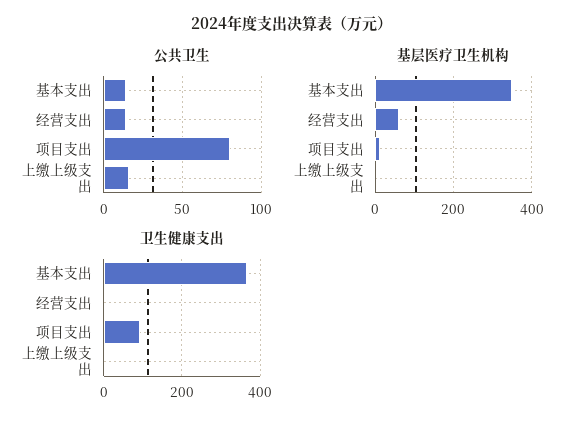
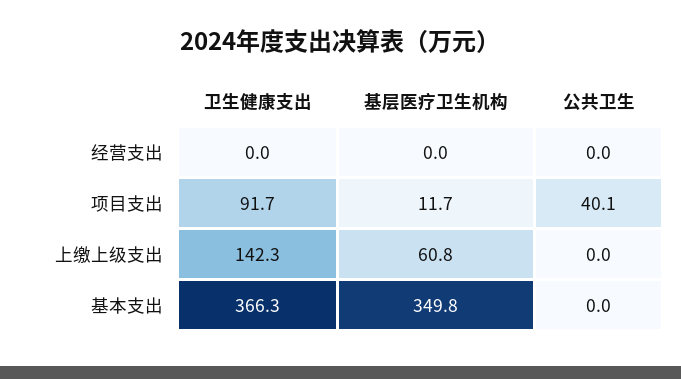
公共卫生, 基本支出: 15 -> 0
公共卫生, 经营支出: 15 -> 0
公共卫生, 项目支出: 80 -> 40.1
公共卫生, 上缴上级支出: 15 -> 0
基层医疗卫生机构, 经营支出: 60 -> 0
基层医疗卫生机构, 上缴上级支出: 0 -> 60.8
卫生健康支出, 上缴上级支出: 0 -> 142.3

